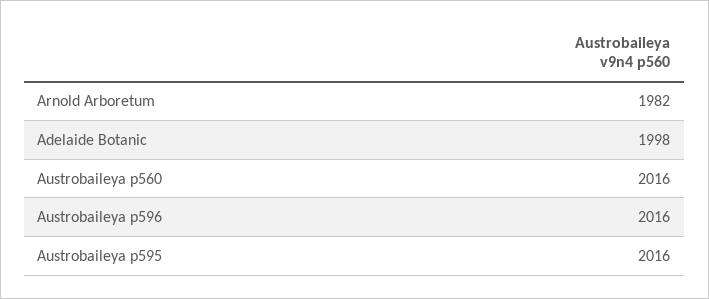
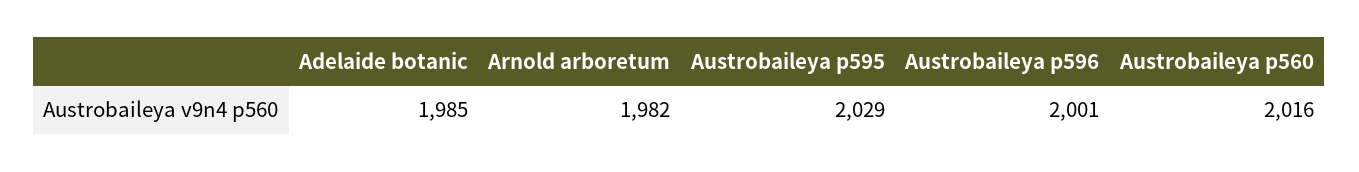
Adelaide Botanic: 1998 -> 1985
Austrobaileya p596: 2016 -> 2001
Austrobaileya p595: 2016 -> 2029

